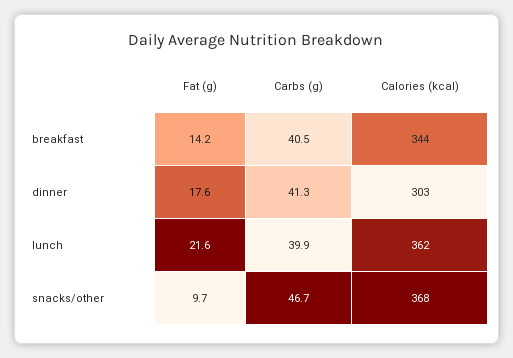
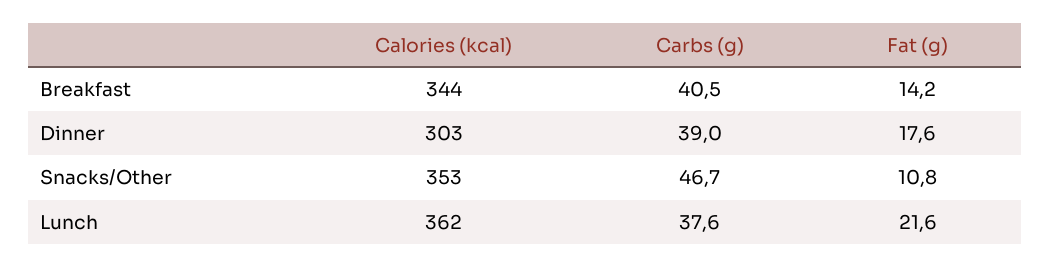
Carbs (g), dinner: 41.3 -> 39
Carbs (g), lunch: 39.9 -> 37.6
Fat (g), snacks/other: 9.7 -> 10.8
Calories (kcal), snacks/other: 368 -> 353

